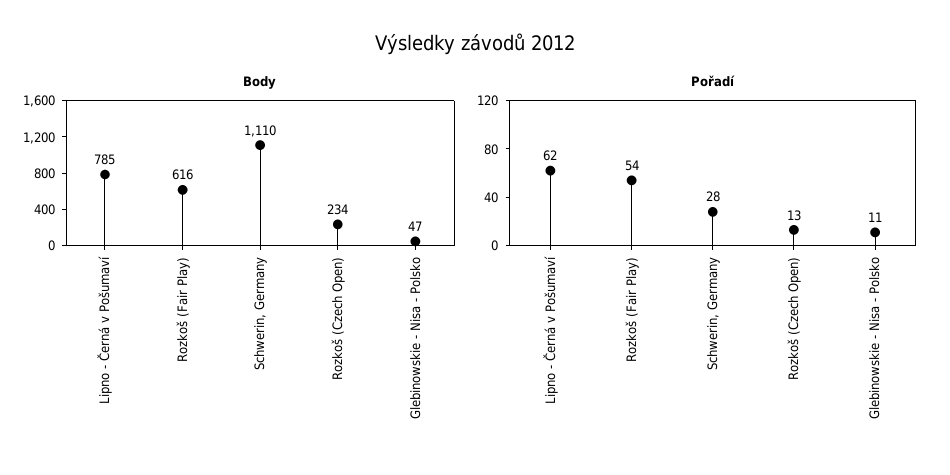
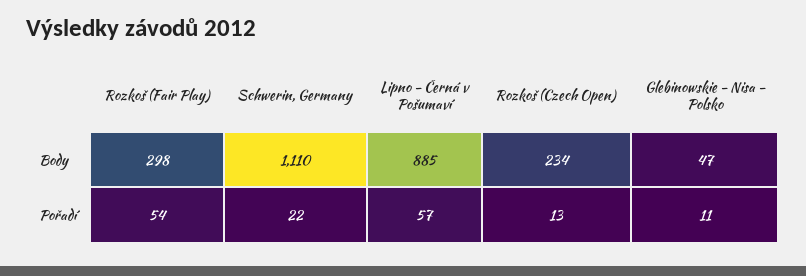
Body, Lipno - Černá v Pošumaví: 785 -> 885
Body, Rozkoš (Fair Play): 616 -> 298
Pořadí, Lipno - Černá v Pošumaví: 62 -> 57
Pořadí, Schwerin, Germany: 28 -> 22

